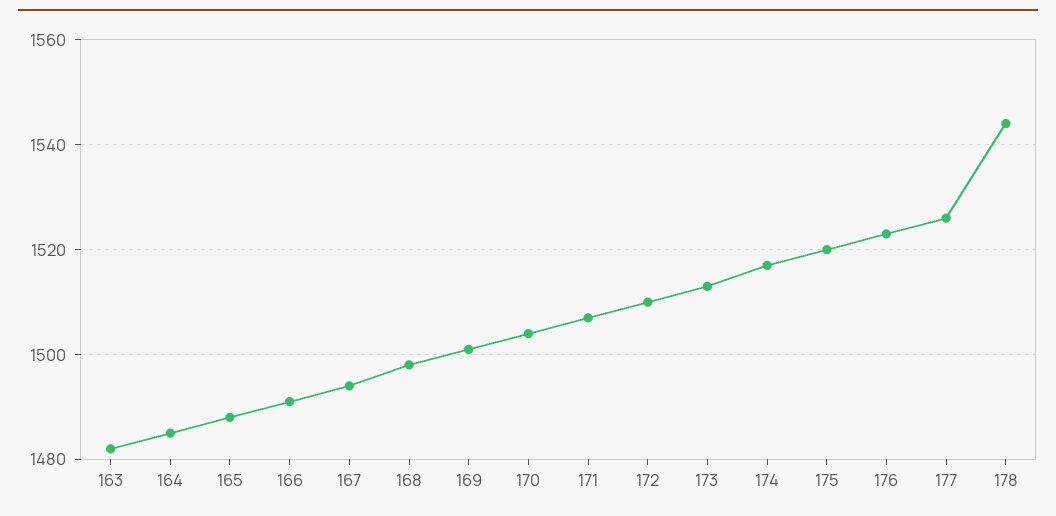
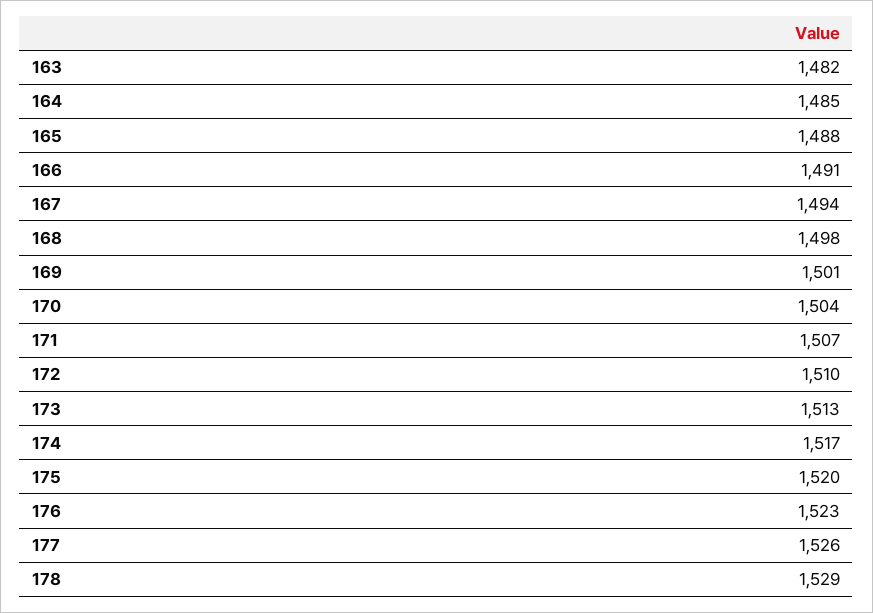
178: 1545 -> 1529

